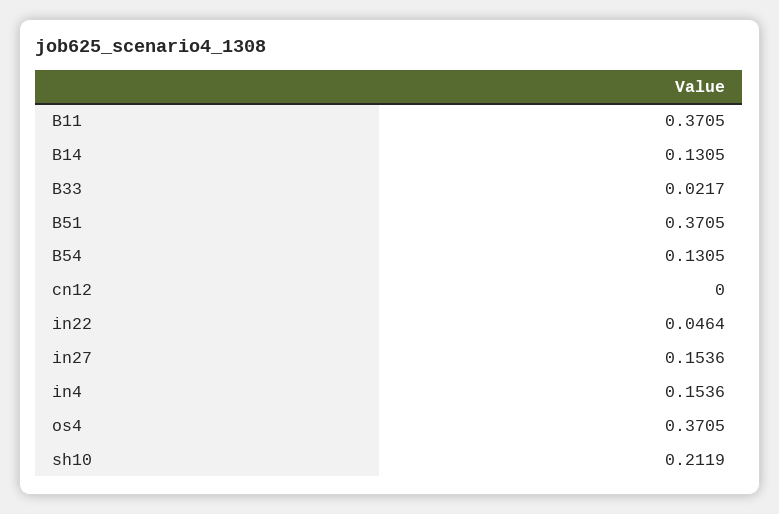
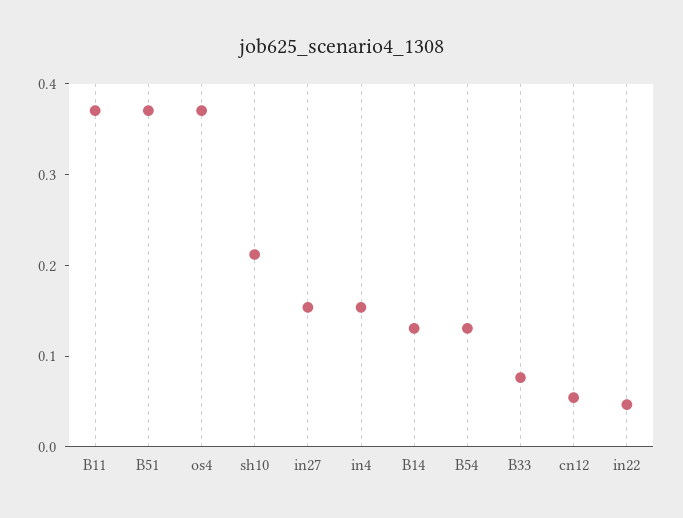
B33: 0.0217 -> 0.08
cn12: 0 -> 0.06

